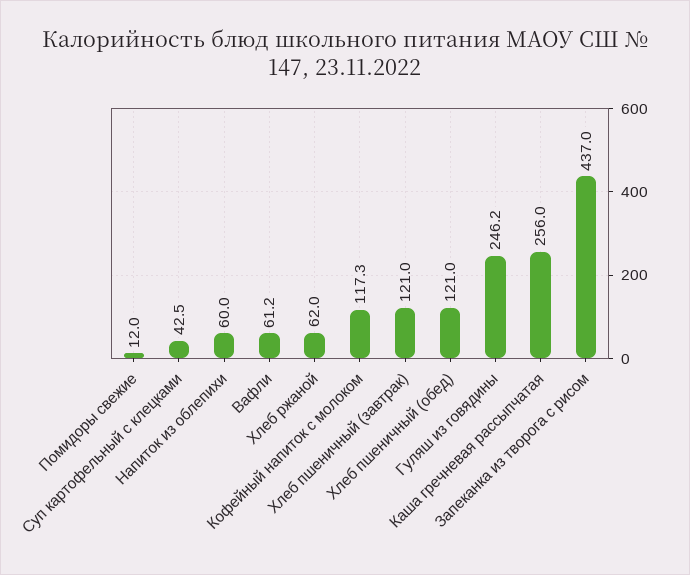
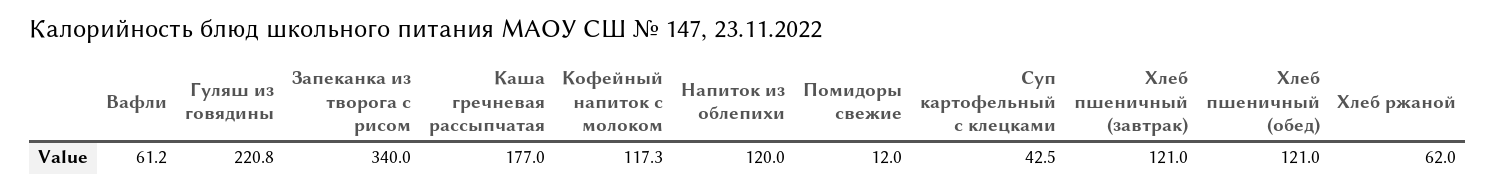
Напиток из облепихи: 60 -> 120
Гуляш из говядины: 246.2 -> 220.8
Каша гречневая рассыпчатая: 256 -> 177
Запеканка из творога с рисом: 437 -> 340

